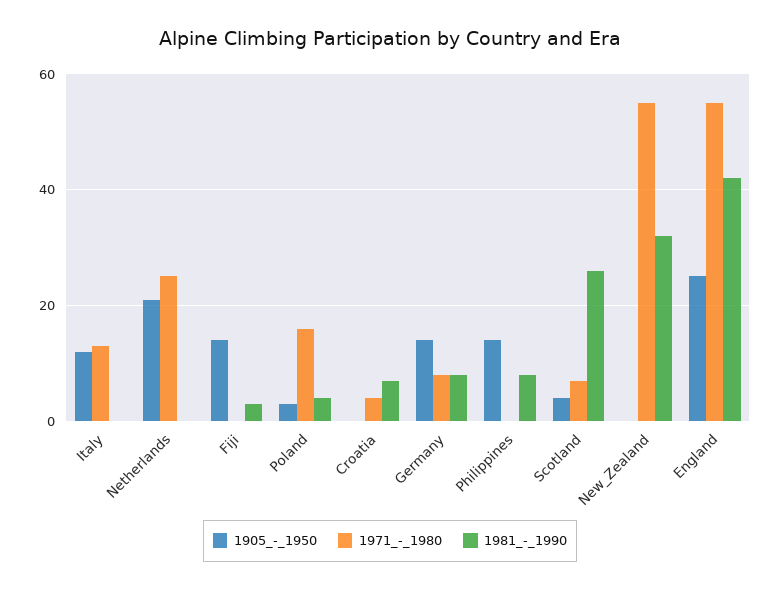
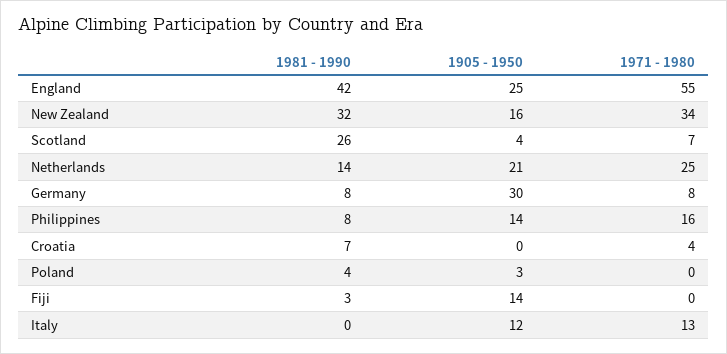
1981_-_1990, Netherlands: 0 -> 14
1971_-_1980, Poland: 15 -> 0
1905_-_1950, Germany: 15 -> 30
1971_-_1980, Philippines: 0 -> 16
1905_-_1950, New_Zealand: 0 -> 16
1971_-_1980, New_Zealand: 55 -> 34

